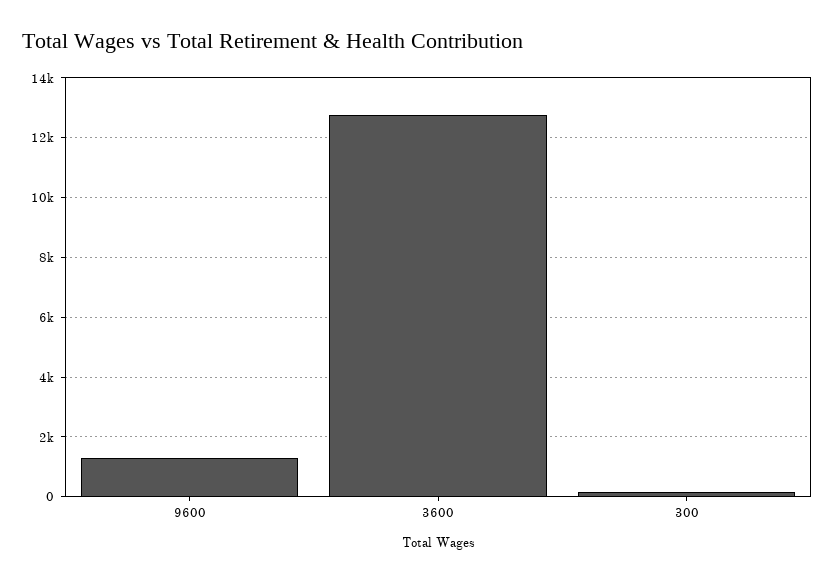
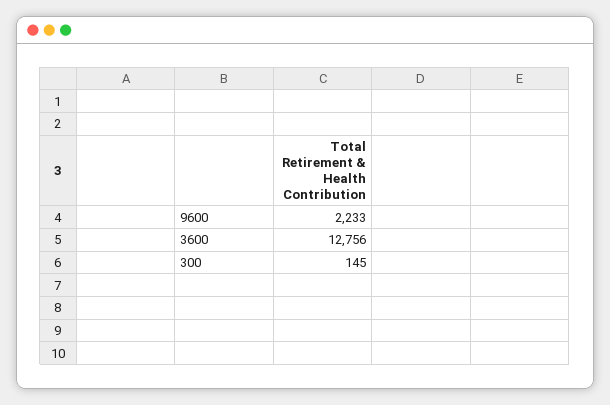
9600: 1250 -> 2233

